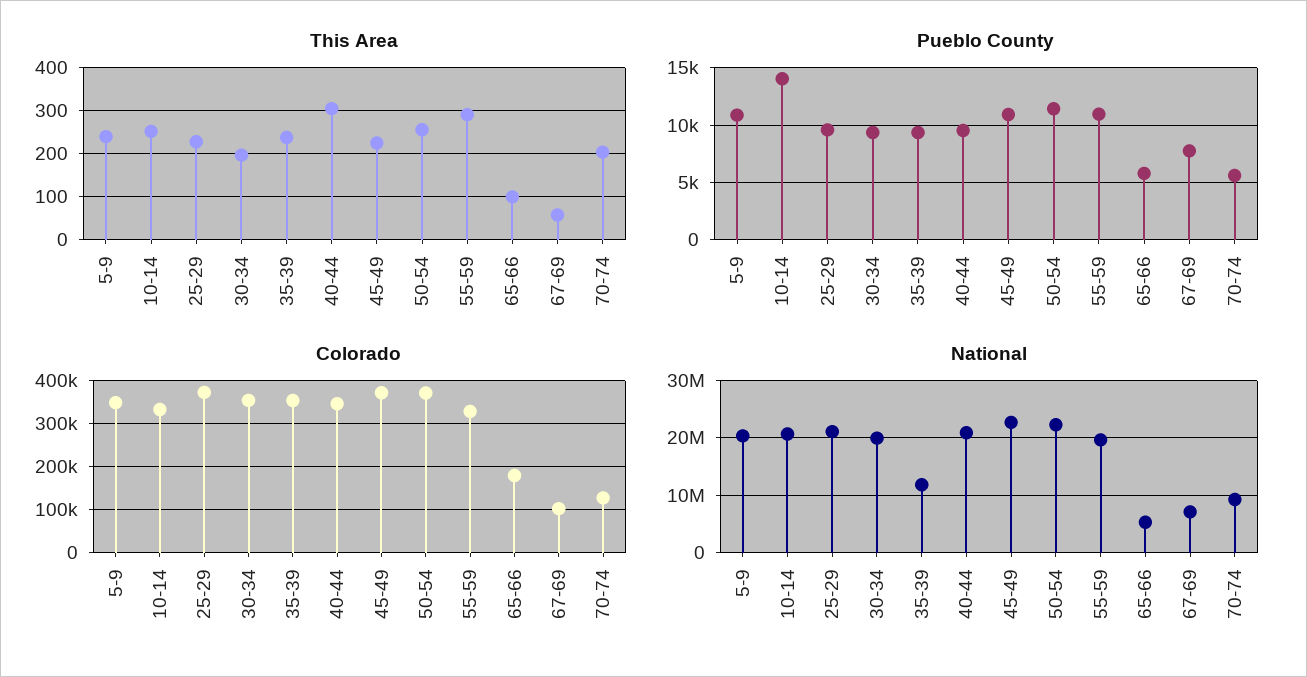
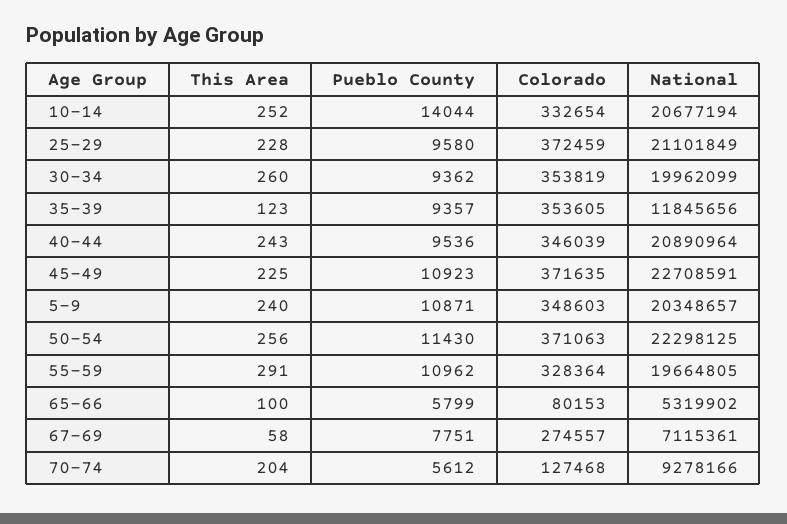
This Area, 30-34: 200 -> 260
This Area, 35-39: 240 -> 123
This Area, 40-44: 300 -> 243
Colorado, 65-66: 180000 -> 80153
Colorado, 67-69: 100000 -> 274557

